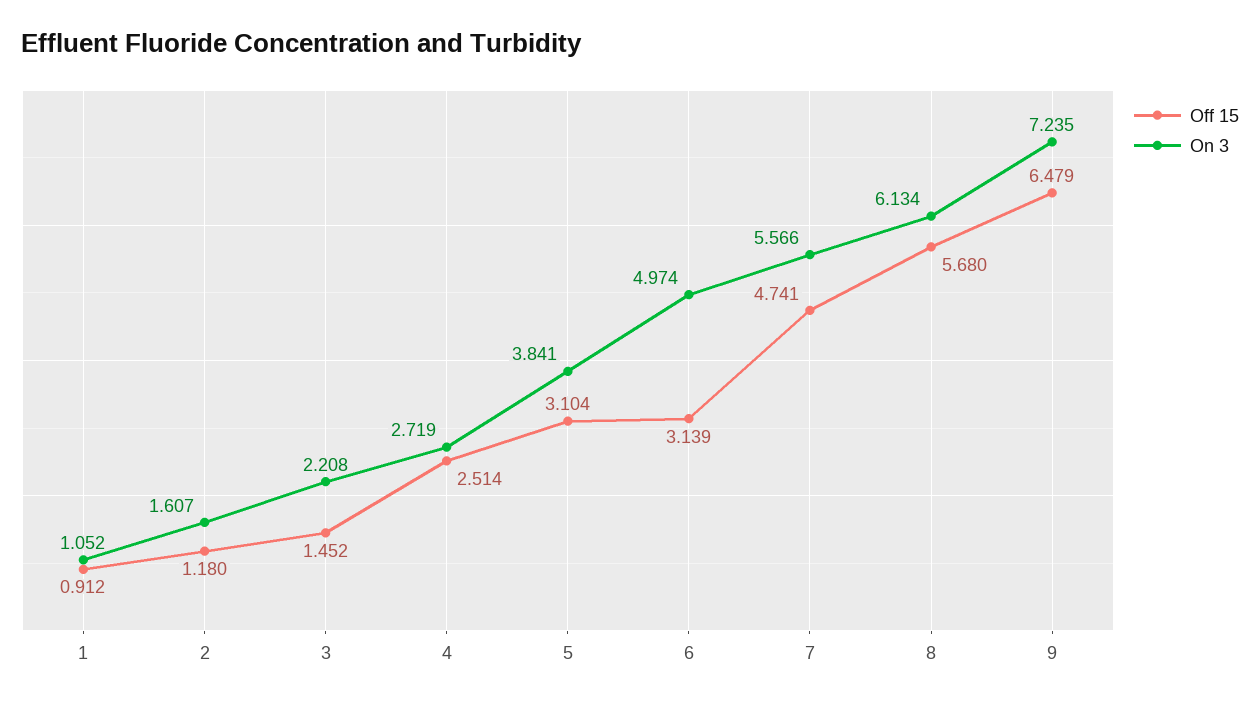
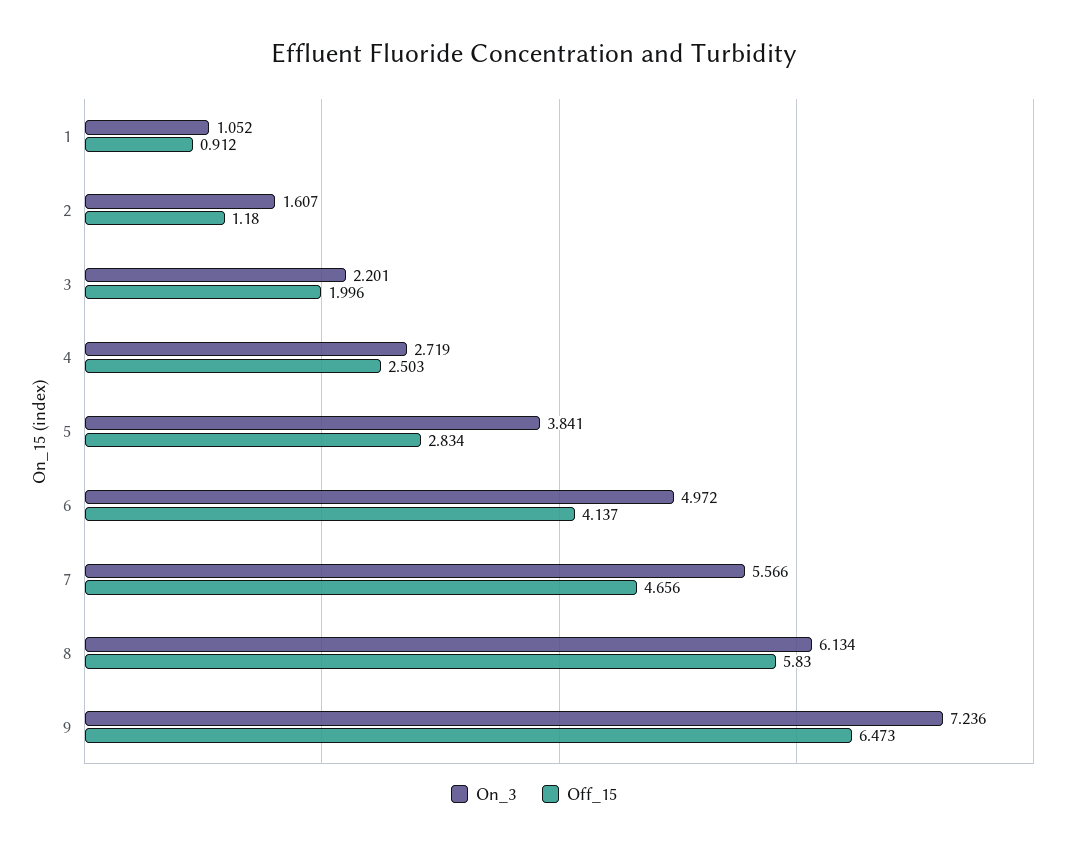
Off 15, 3: 1.452 -> 1.996
On 3, 3: 2.208 -> 2.201
Off 15, 4: 2.514 -> 2.503
Off 15, 5: 3.104 -> 2.834
Off 15, 6: 3.139 -> 4.137
On 3, 6: 4.974 -> 4.972
Off 15, 7: 4.741 -> 4.656
Off 15, 8: 5.68 -> 5.83
Off 15, 9: 6.479 -> 6.473
On 3, 9: 7.235 -> 7.236

